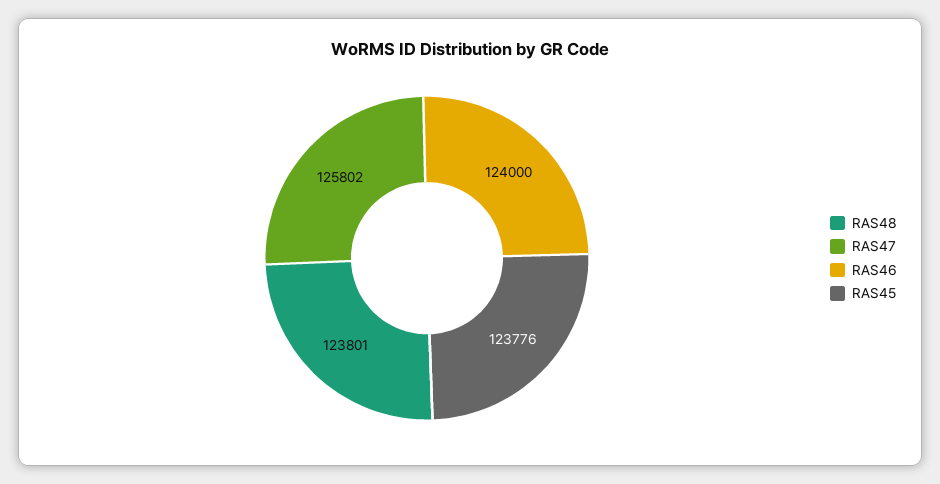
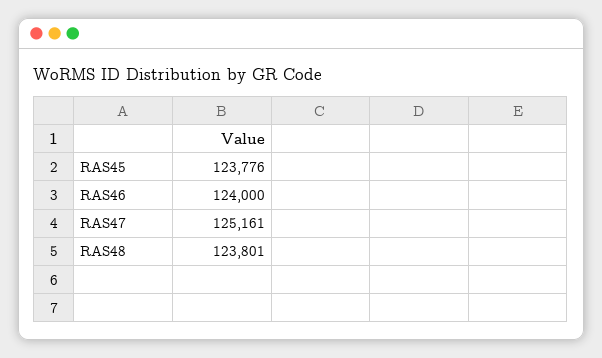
RAS47: 125802 -> 125161

